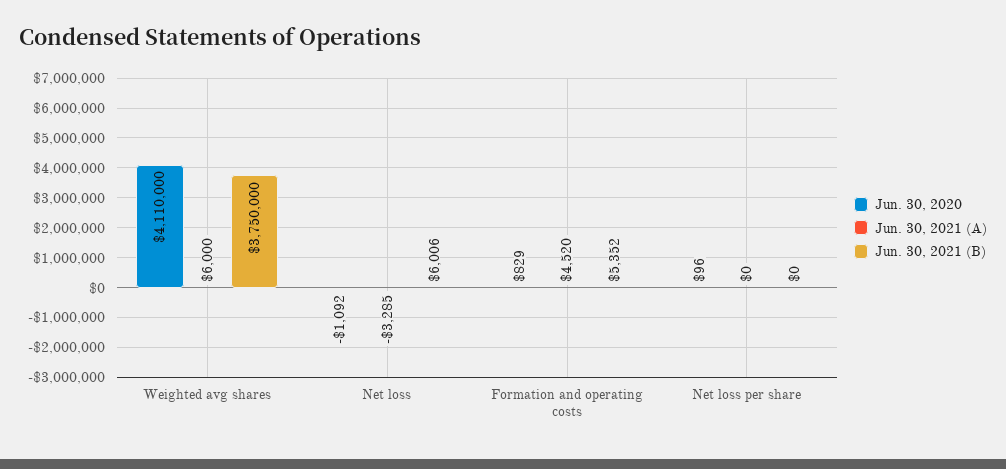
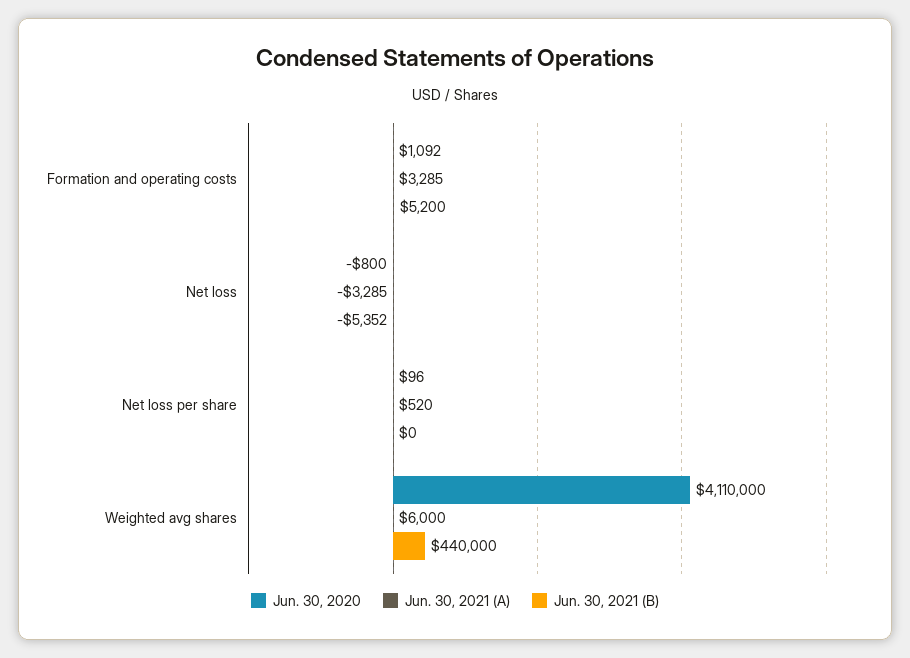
Jun. 30, 2021 (B), Weighted avg shares: 3750000 -> 440000
Jun. 30, 2020, Net loss: -1092 -> -800
Jun. 30, 2021 (B), Net loss: 6006 -> -5352
Jun. 30, 2020, Formation and operating costs: 829 -> 1092
Jun. 30, 2021 (A), Formation and operating costs: 4520 -> 3285
Jun. 30, 2021 (B), Formation and operating costs: 5352 -> 5200
Jun. 30, 2021 (A), Net loss per share: 0 -> 520

